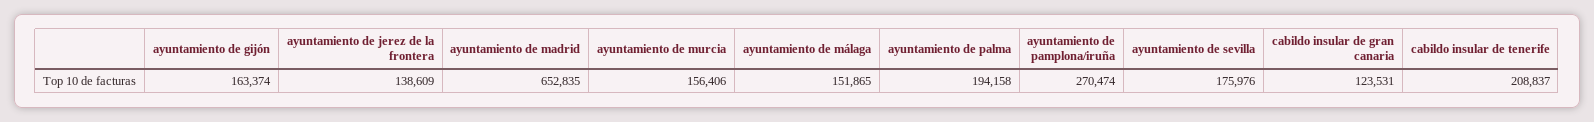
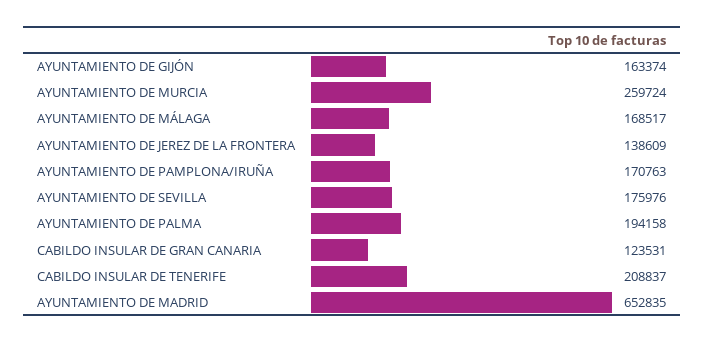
ayuntamiento de murcia: 156406 -> 259724
ayuntamiento de málaga: 151865 -> 168517
ayuntamiento de pamplona/iruña: 270474 -> 170763

